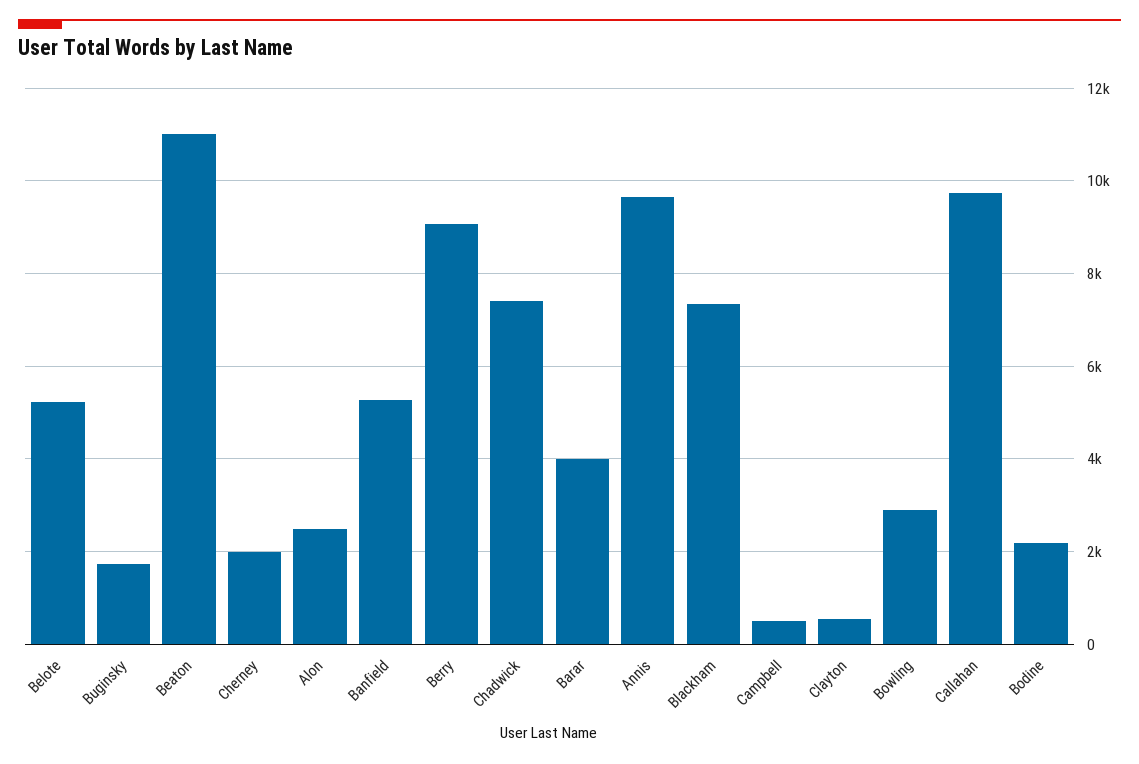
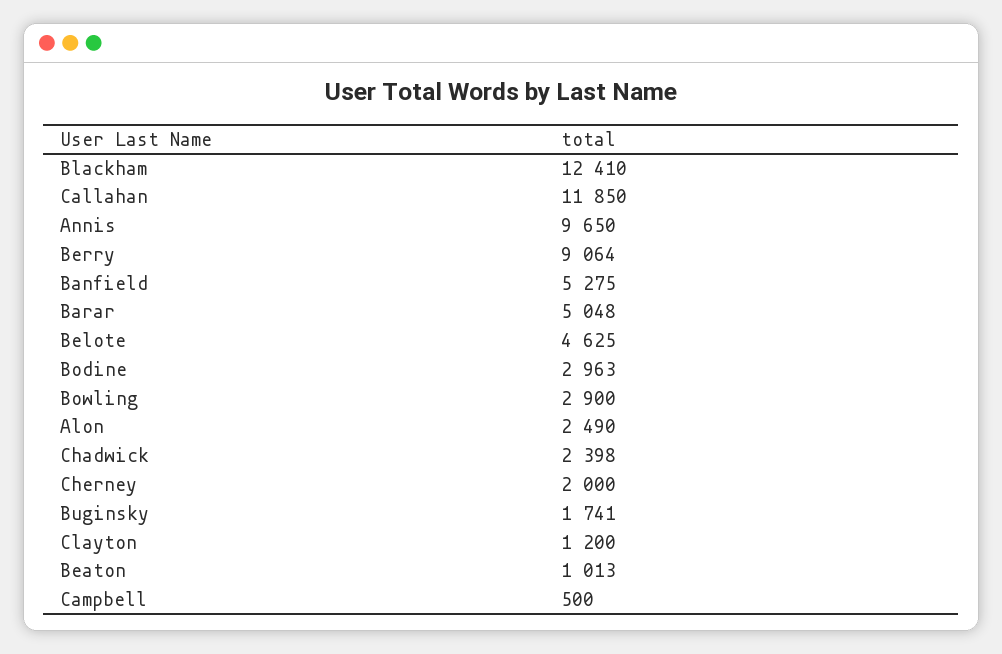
Belote: 5200 -> 4625
Beaton: 11000 -> 1013
Chadwick: 7400 -> 2398
Barar: 4000 -> 5048
Blackham: 7400 -> 12410
Clayton: 600 -> 1200
Callahan: 9800 -> 11850
Bodine: 2200 -> 2963

